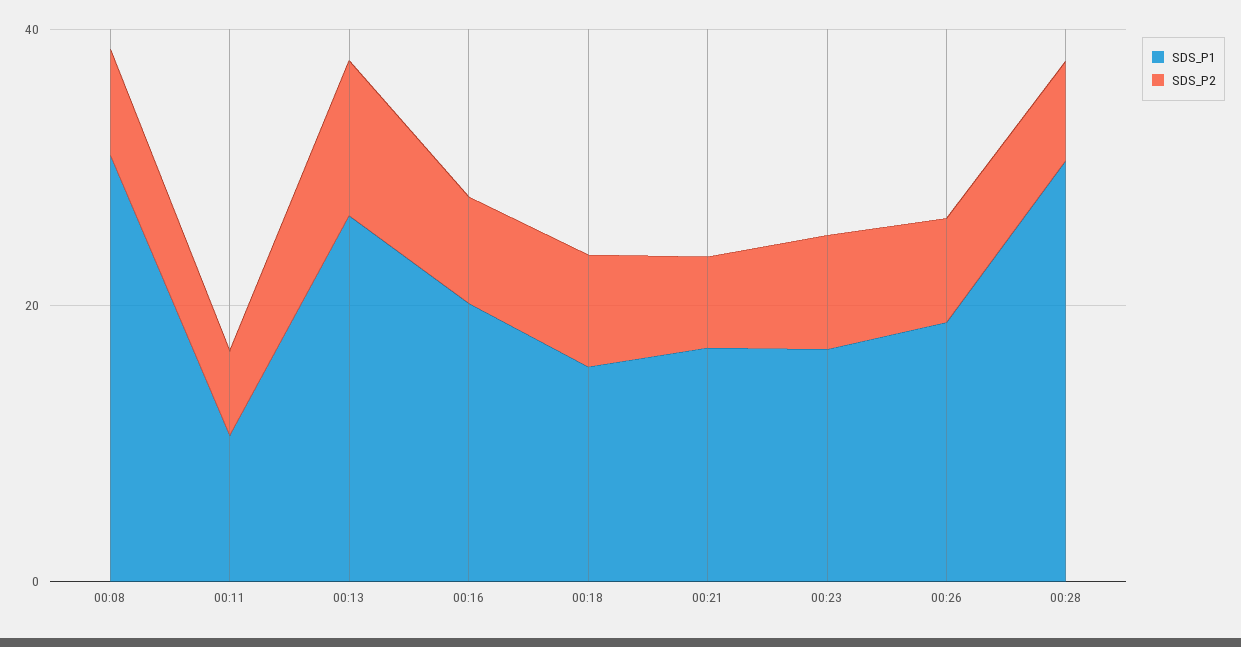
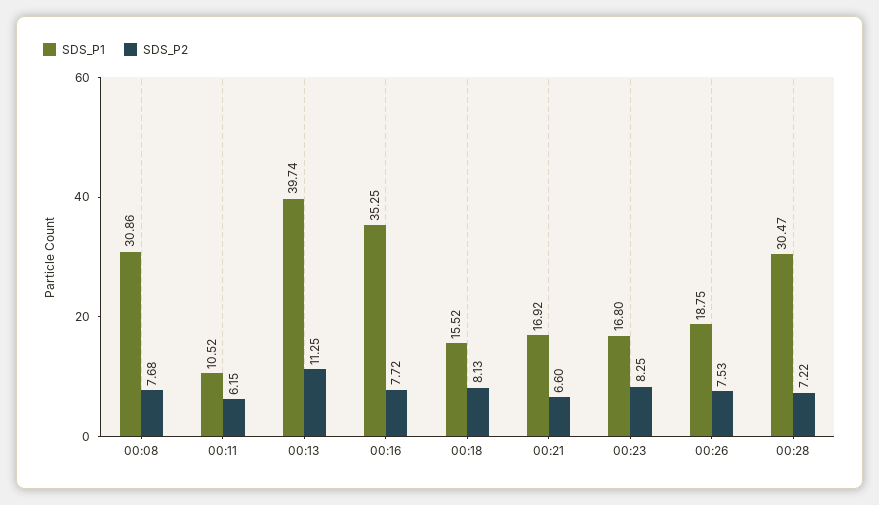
SDS_P1, 00:13: 25 -> 39.74
SDS_P1, 00:16: 20 -> 35.25

